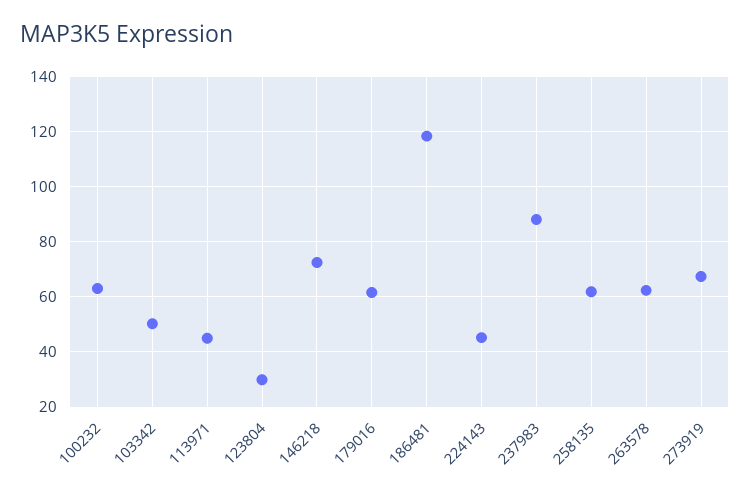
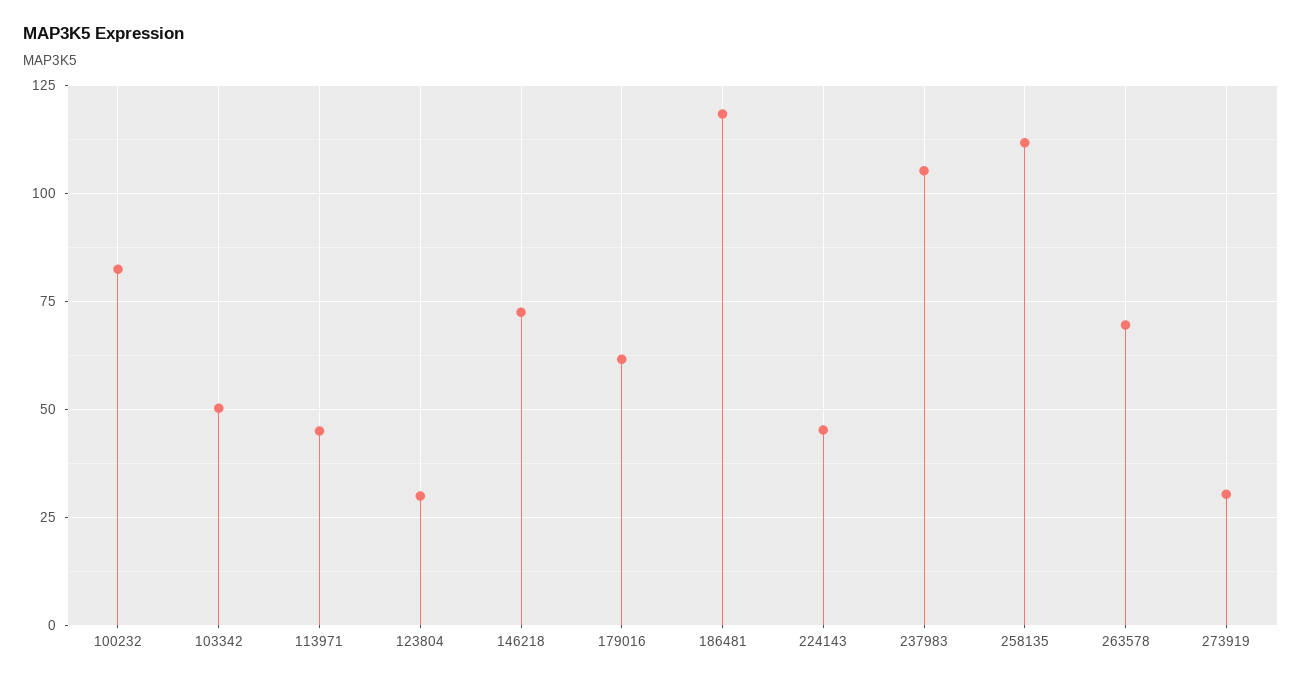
100232: 62.5 -> 82.5
237983: 87.5 -> 105
258135: 62.5 -> 112.5
263578: 62.5 -> 70
273919: 67.5 -> 30

